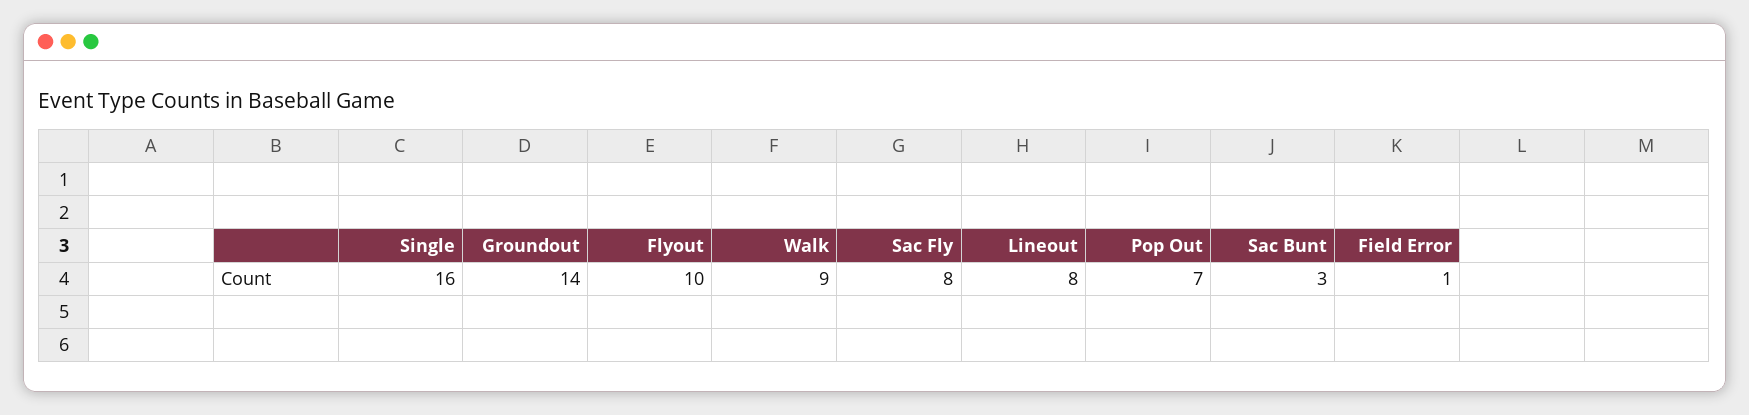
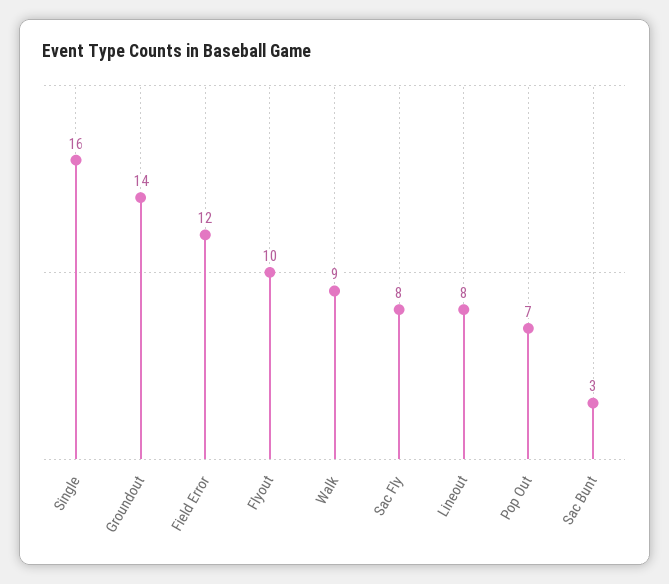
Field Error: 1 -> 12

